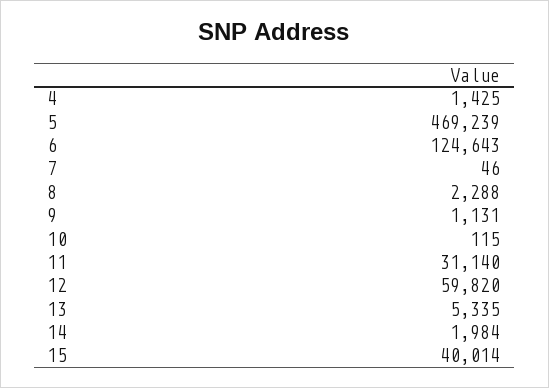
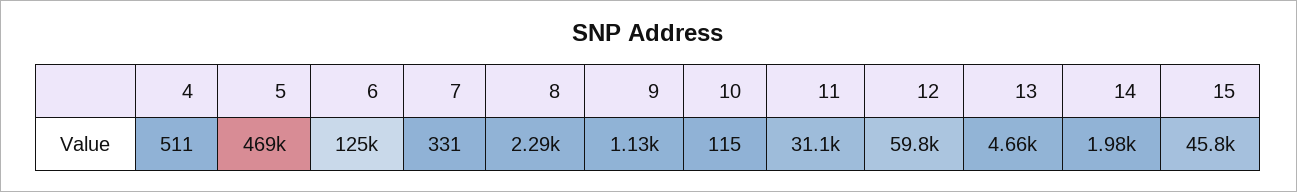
4: 1425 -> 511
7: 46 -> 331
13: 5335 -> 4660
15: 40014 -> 45800

